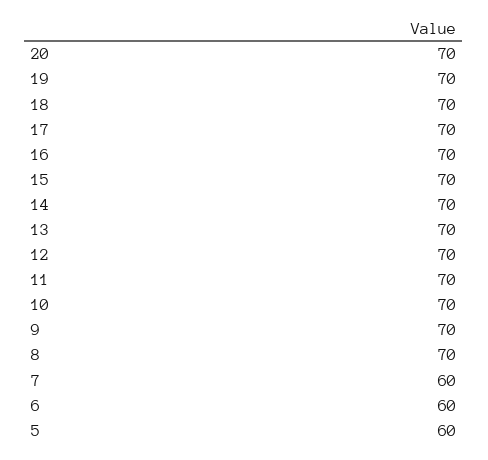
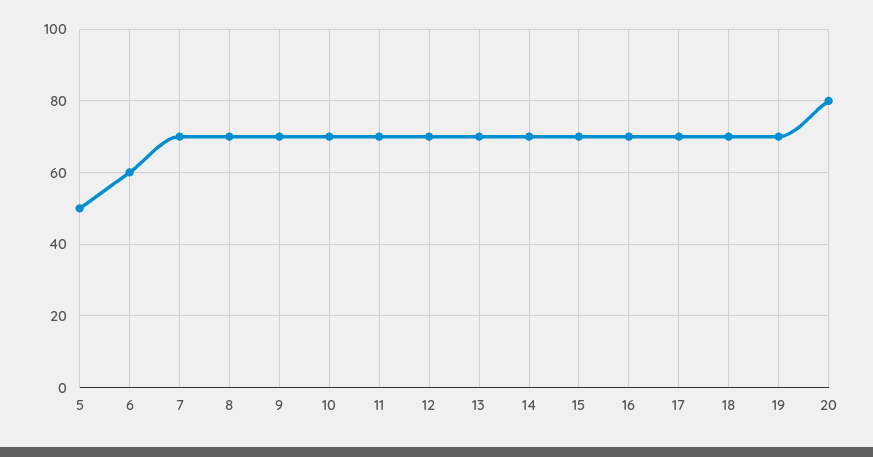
20: 70 -> 80
7: 60 -> 70
5: 60 -> 50

